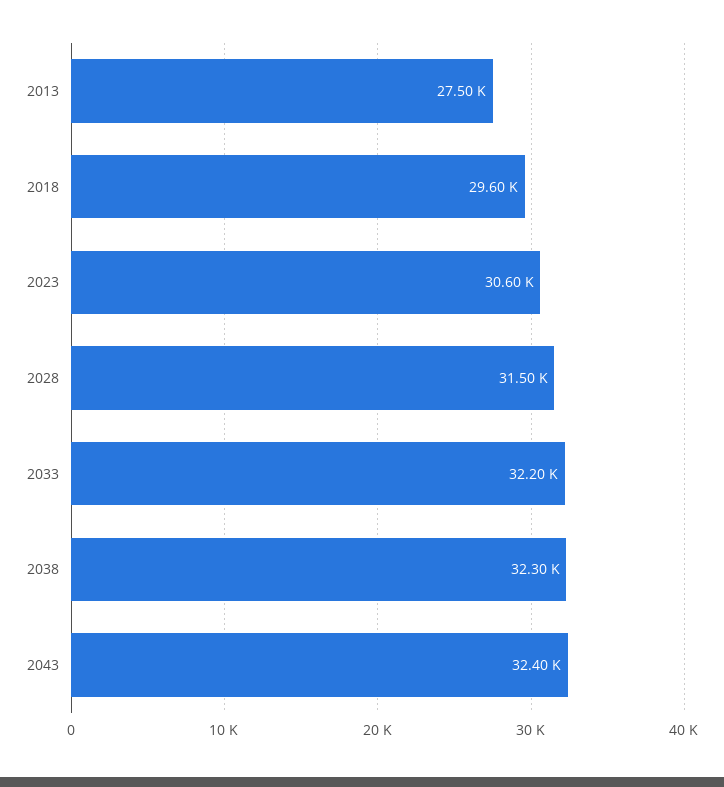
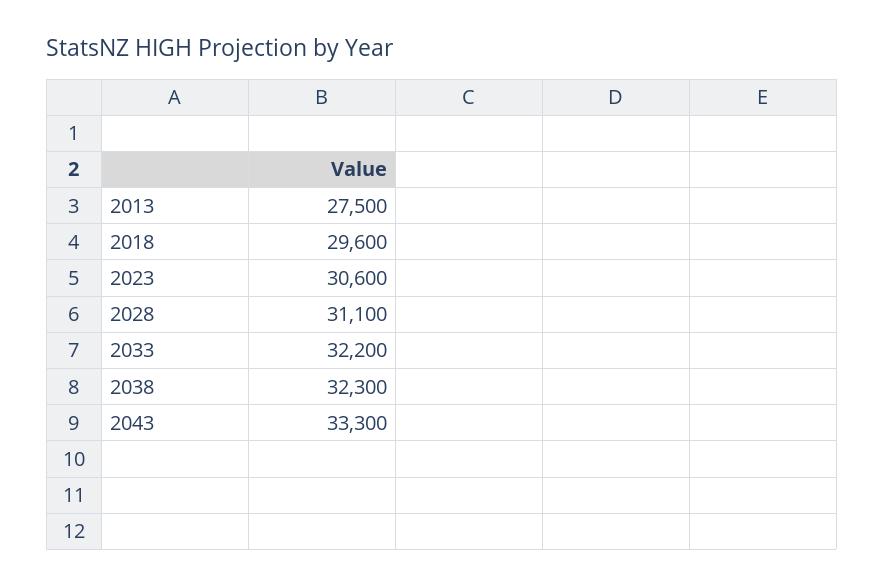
2028: 31500 -> 31100
2043: 32400 -> 33300

